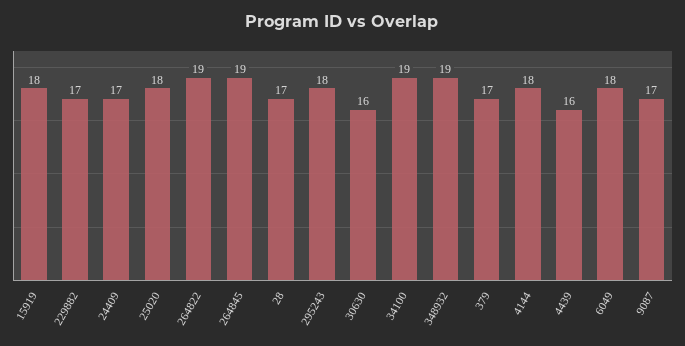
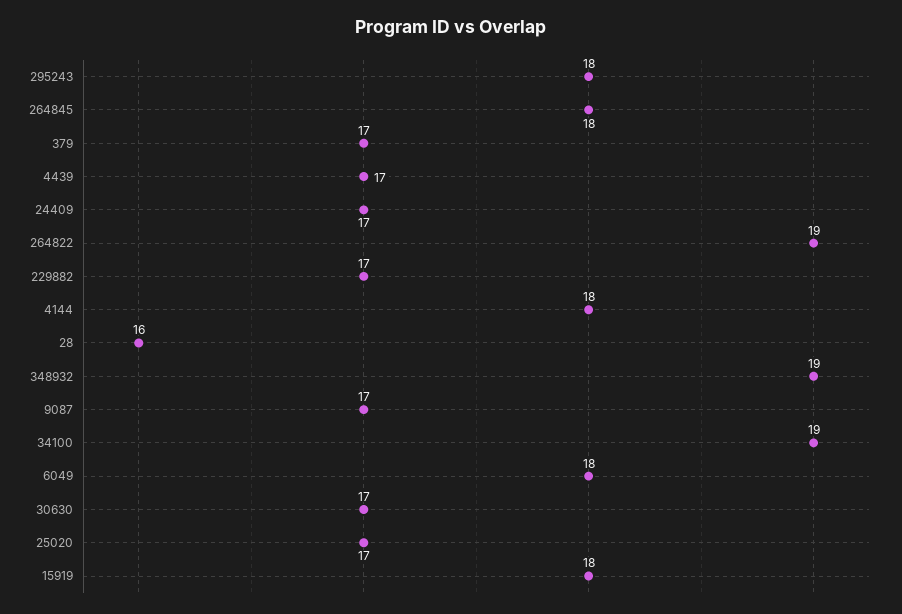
25020: 18 -> 17
264845: 19 -> 18
28: 17 -> 16
30630: 16 -> 17
4439: 16 -> 17

